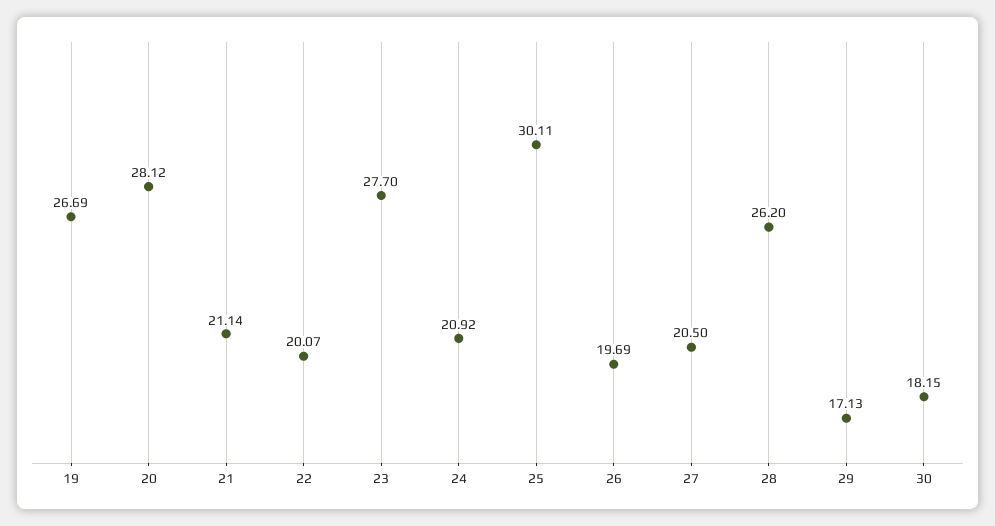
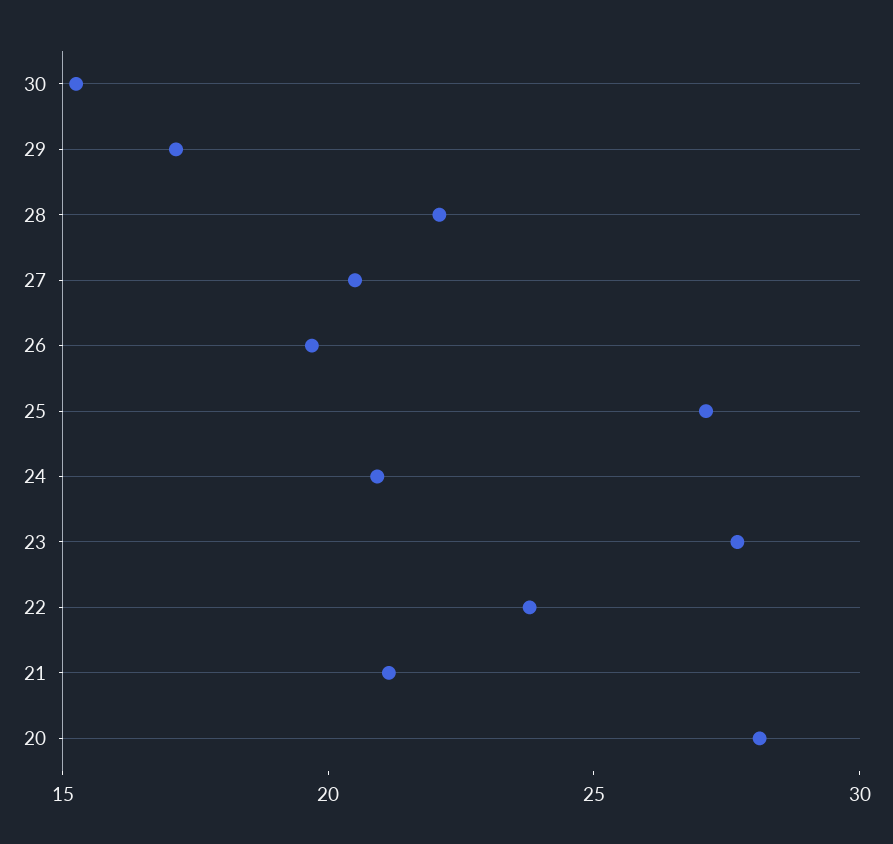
19: 26.69 -> none
22: 20.07 -> 24
25: 30.11 -> 27
28: 26.2 -> 22
30: 18.15 -> 15

